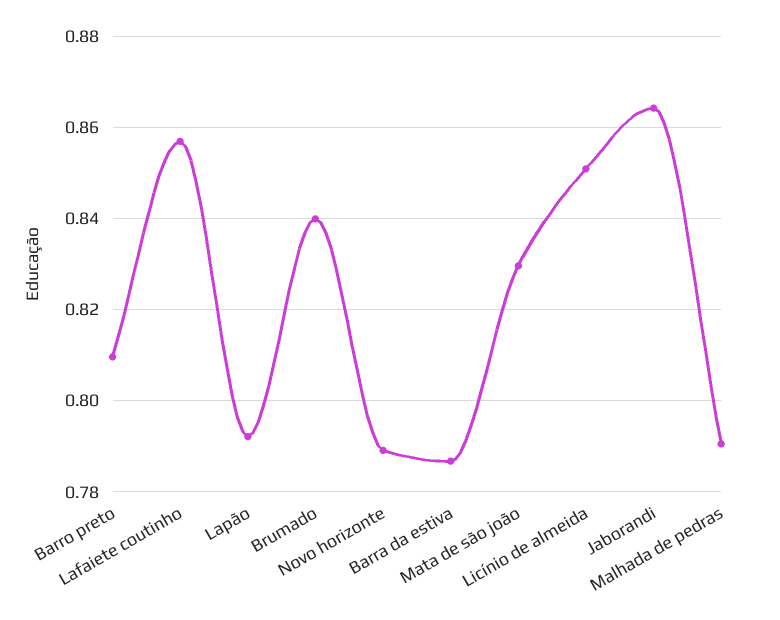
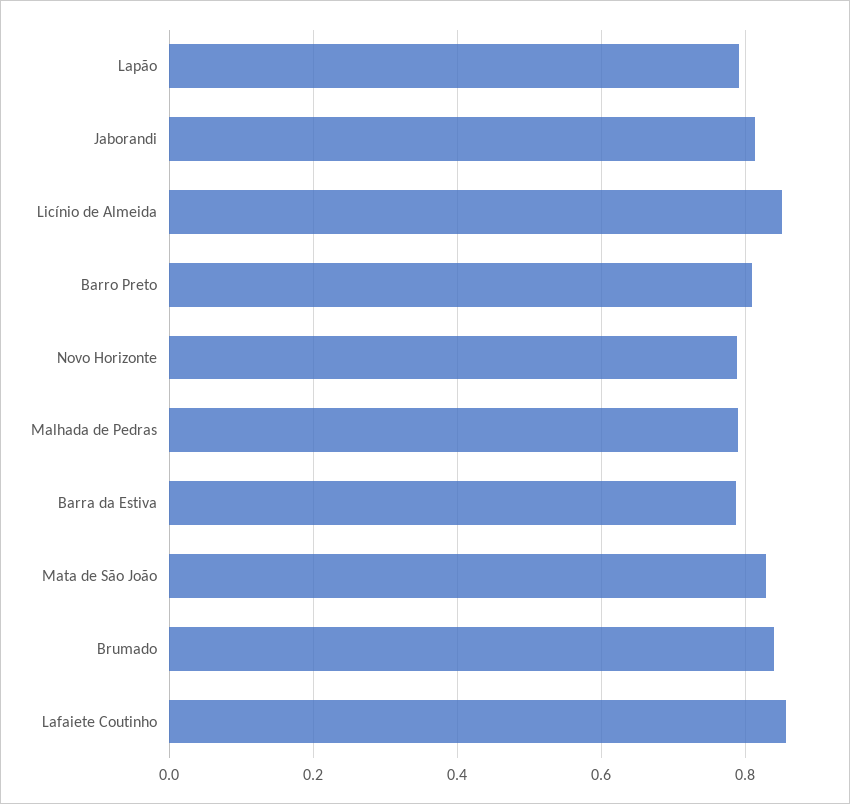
Jaborandi: 0.864 -> 0.82

